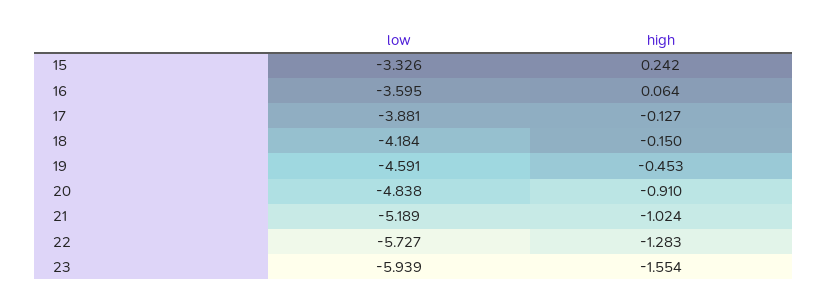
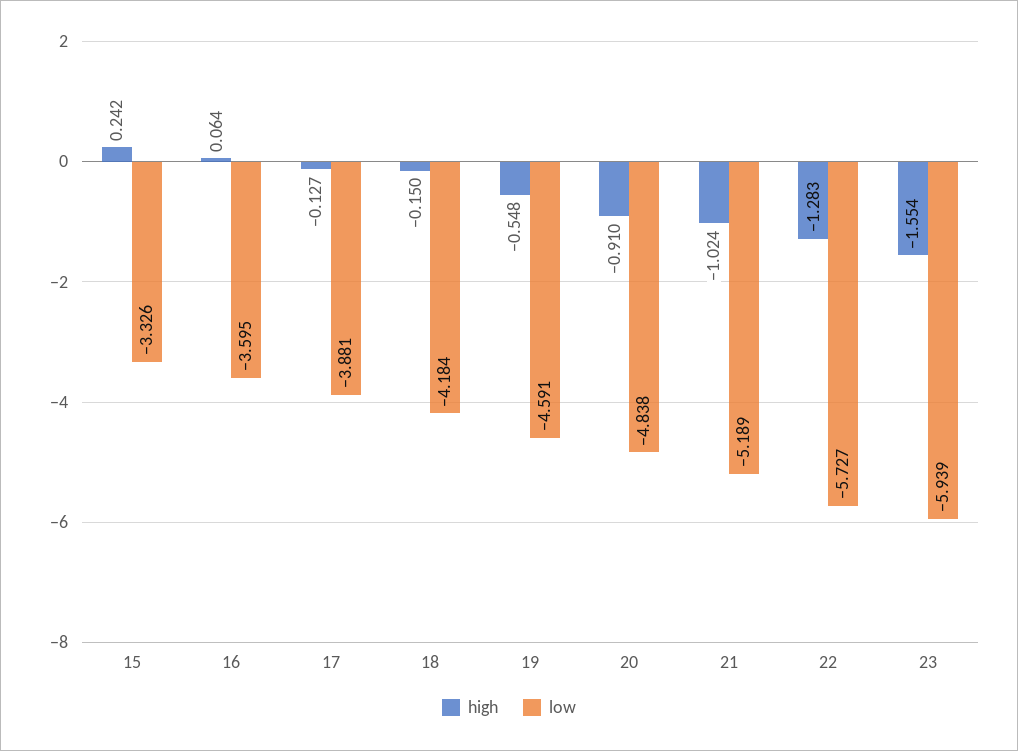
high, 19: -0.453 -> -0.548

